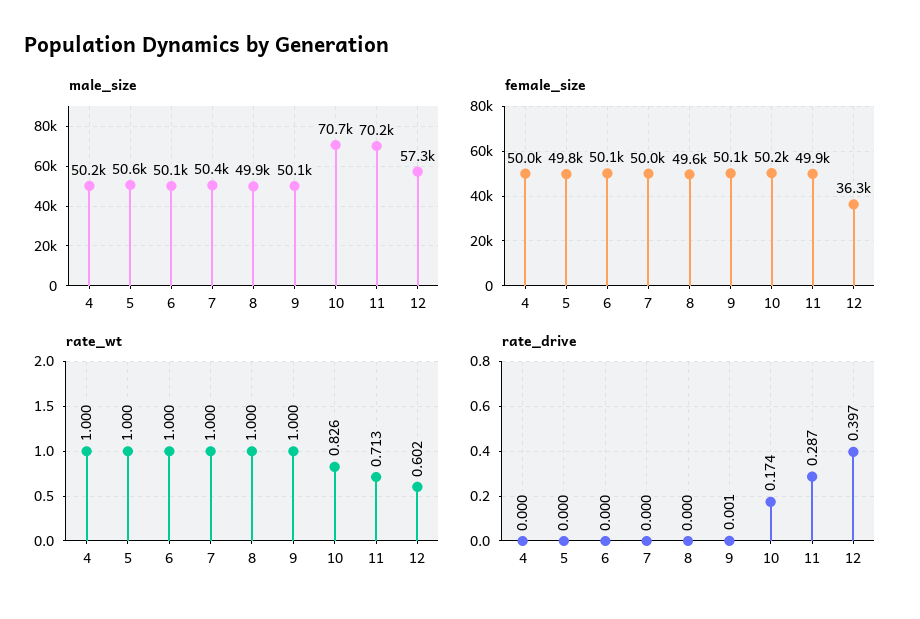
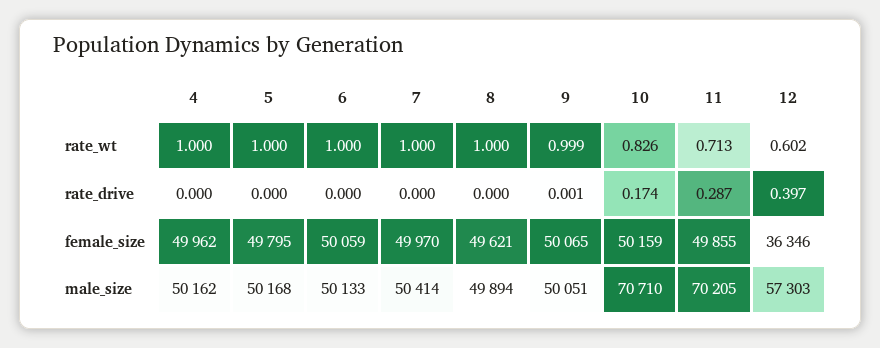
male_size, 5: 50600 -> 50168
rate_wt, 9: 1 -> 0.999

